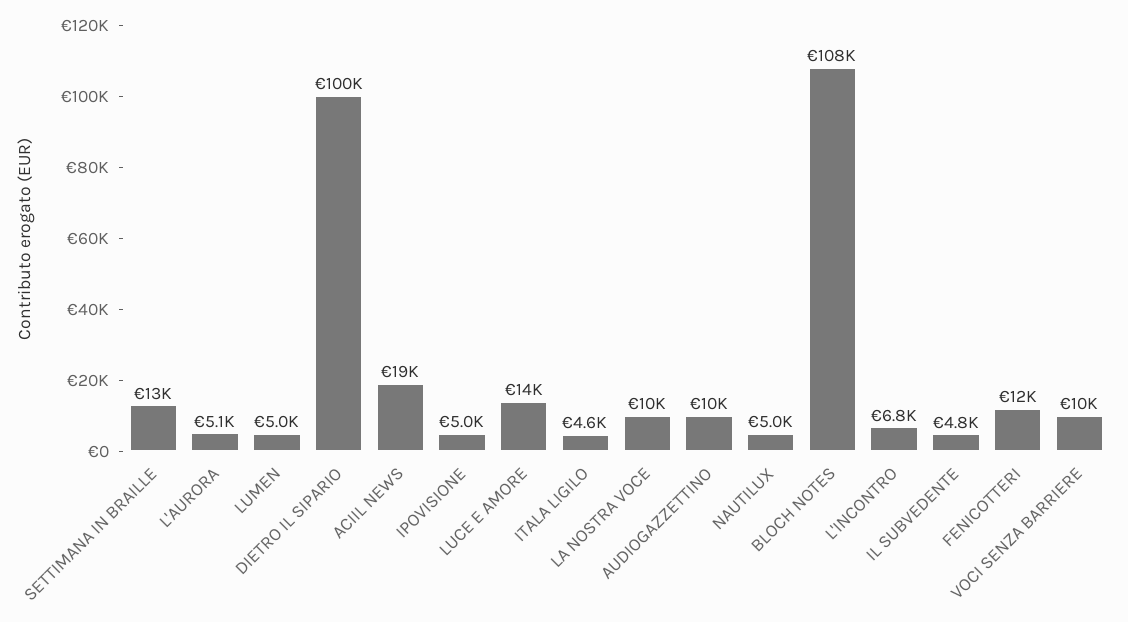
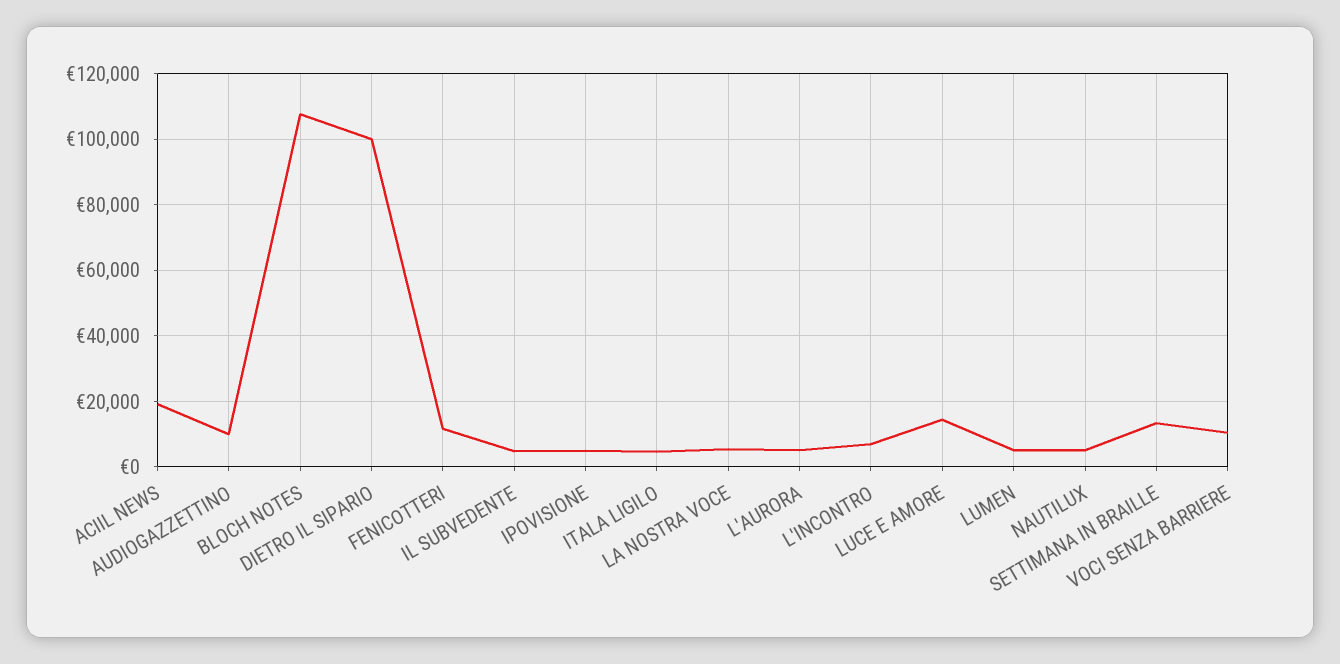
LA NOSTRA VOCE: 10000 -> 6000

